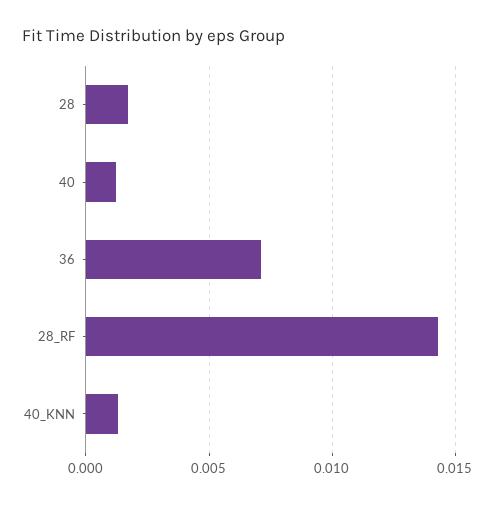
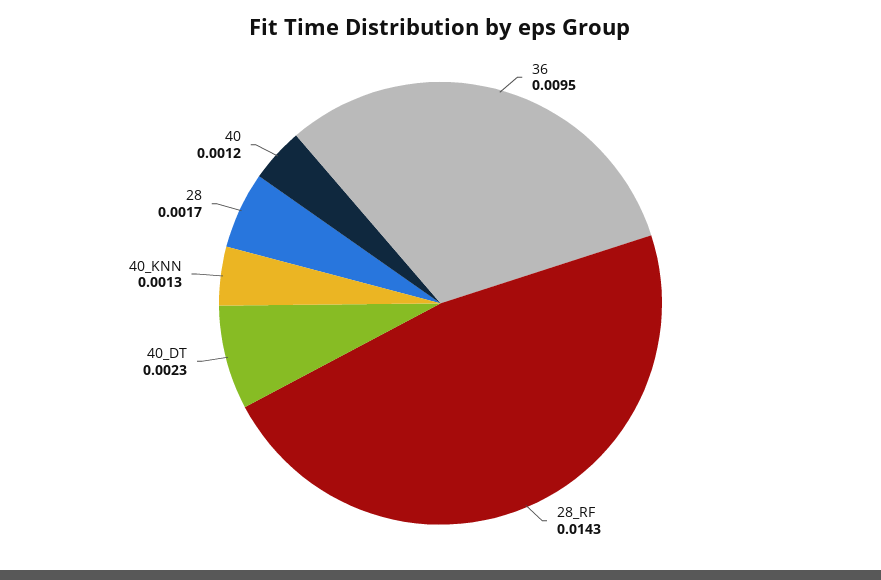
36: 0.007 -> 0.0095
40_DT: none -> 0.0023

